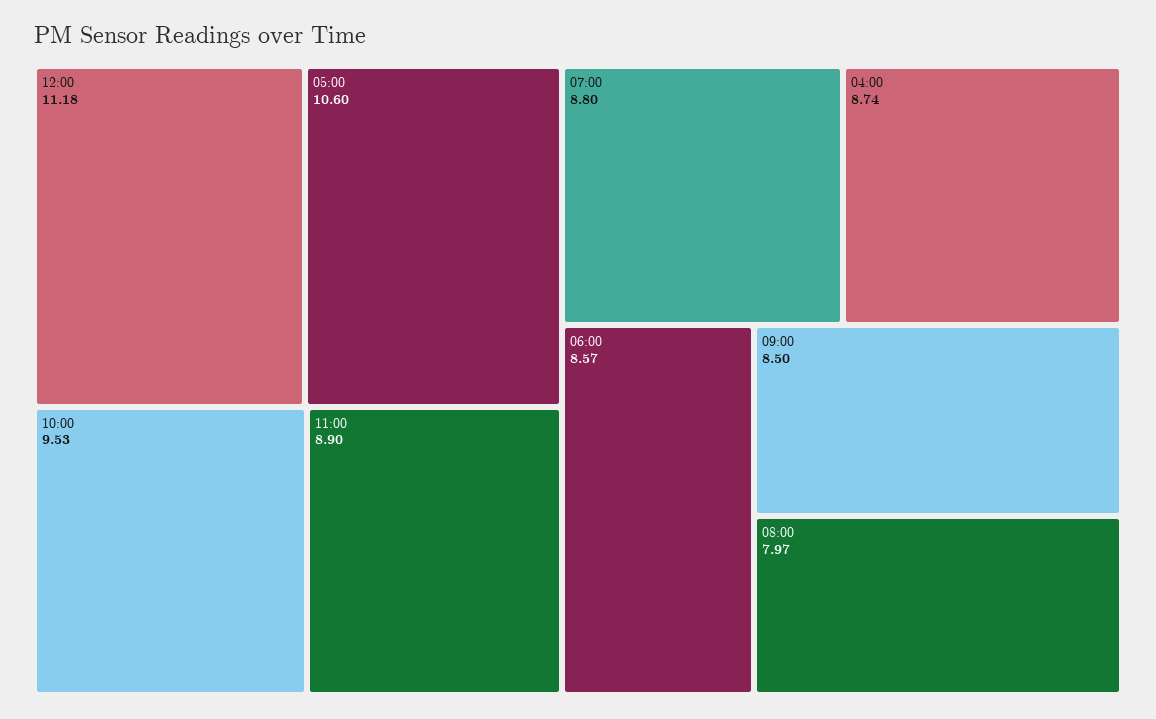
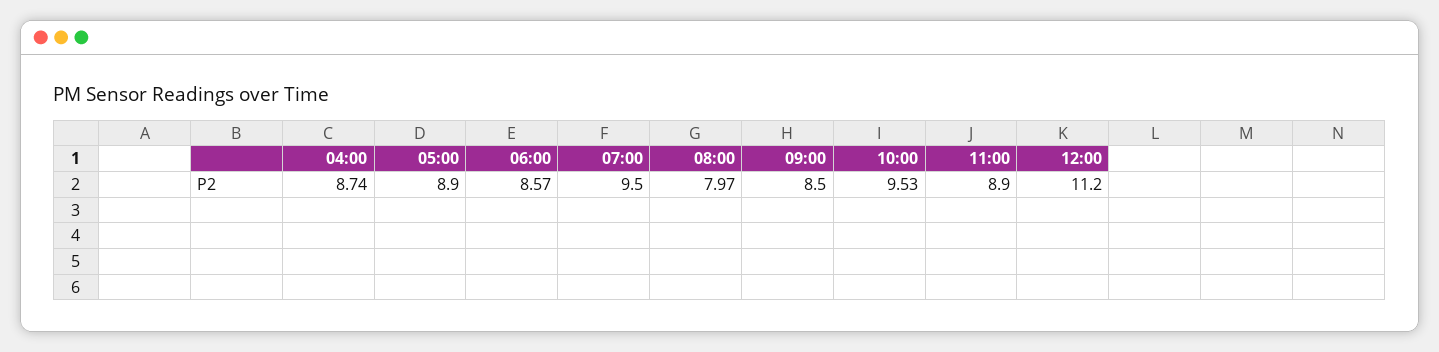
12:00: 11.18 -> 11.2
05:00: 10.6 -> 8.9
07:00: 8.8 -> 9.5

